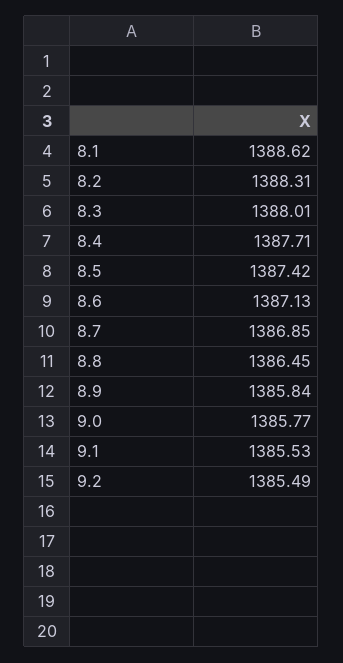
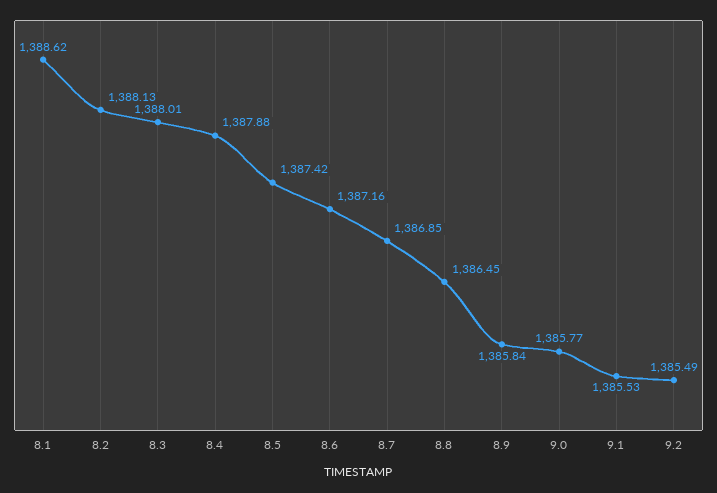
8.2: 1388.31 -> 1388.13
8.4: 1387.71 -> 1387.88
8.6: 1387.13 -> 1387.16

